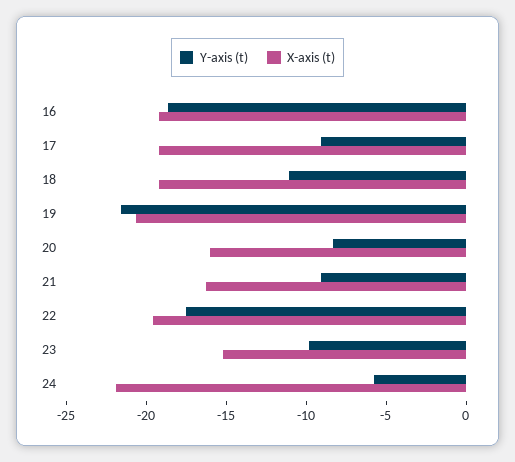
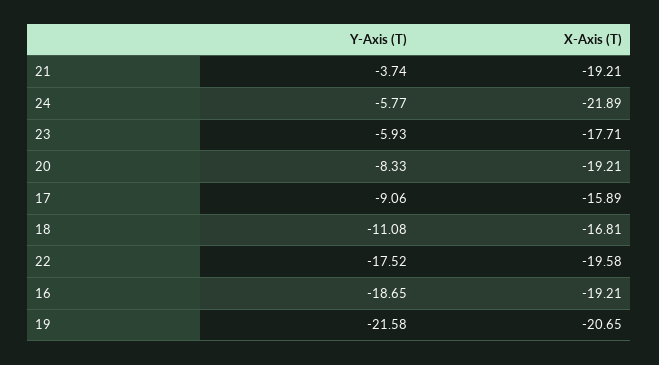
X-axis (t), 17: -19 -> -15.89
X-axis (t), 18: -19 -> -16.81
X-axis (t), 20: -16 -> -19.21
Y-axis (t), 21: -9 -> -3.74
X-axis (t), 21: -16 -> -19.21
Y-axis (t), 23: -10 -> -5.93
X-axis (t), 23: -15 -> -17.71

